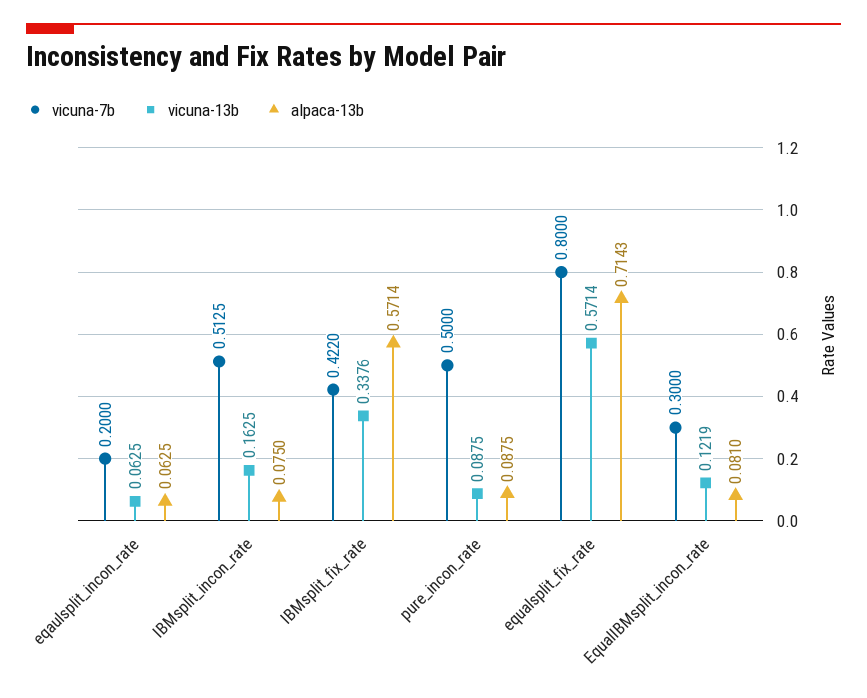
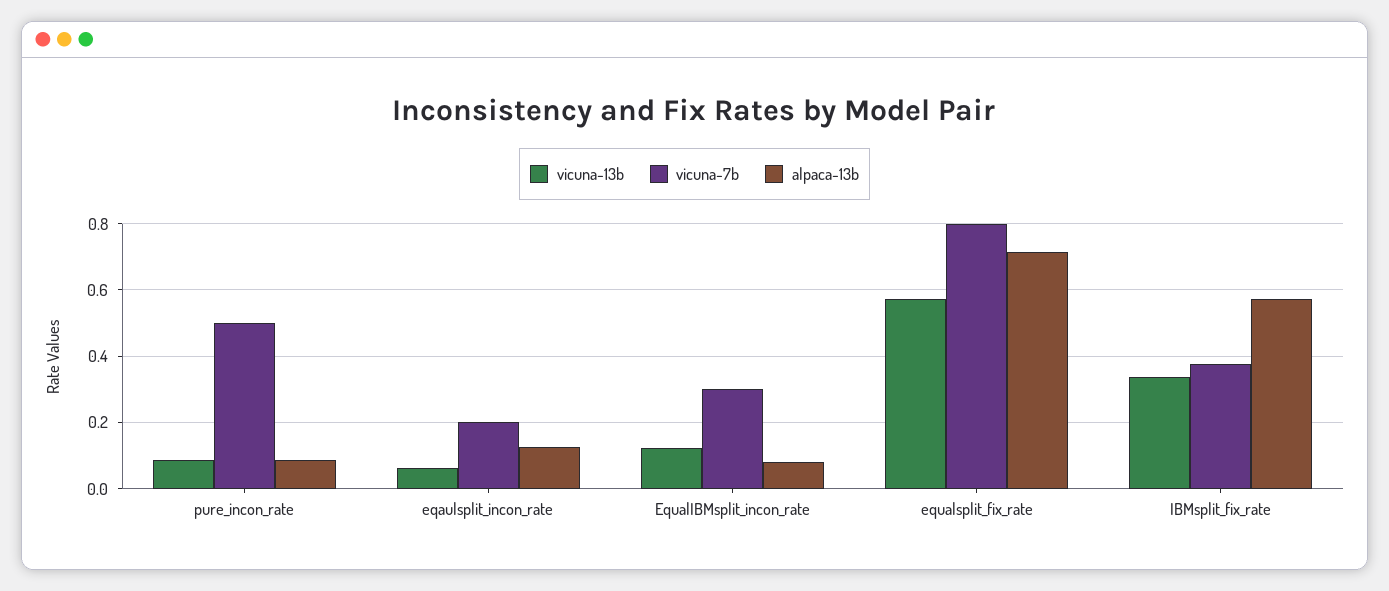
alpaca-13b, eqaulsplit_incon_rate: 0.0625 -> 0.12
vicuna-7b, IBMsplit_incon_rate: 0.5125 -> none
vicuna-13b, IBMsplit_incon_rate: 0.1625 -> none
alpaca-13b, IBMsplit_incon_rate: 0.075 -> none
vicuna-7b, IBMsplit_fix_rate: 0.422 -> 0.38

